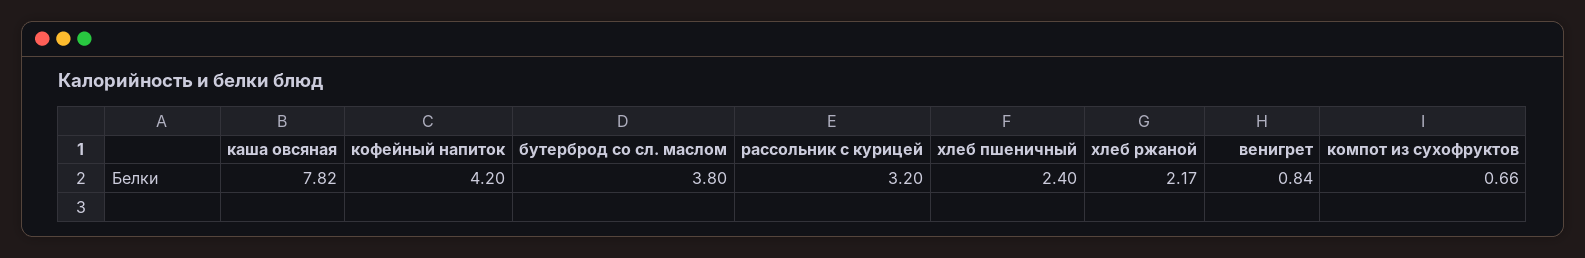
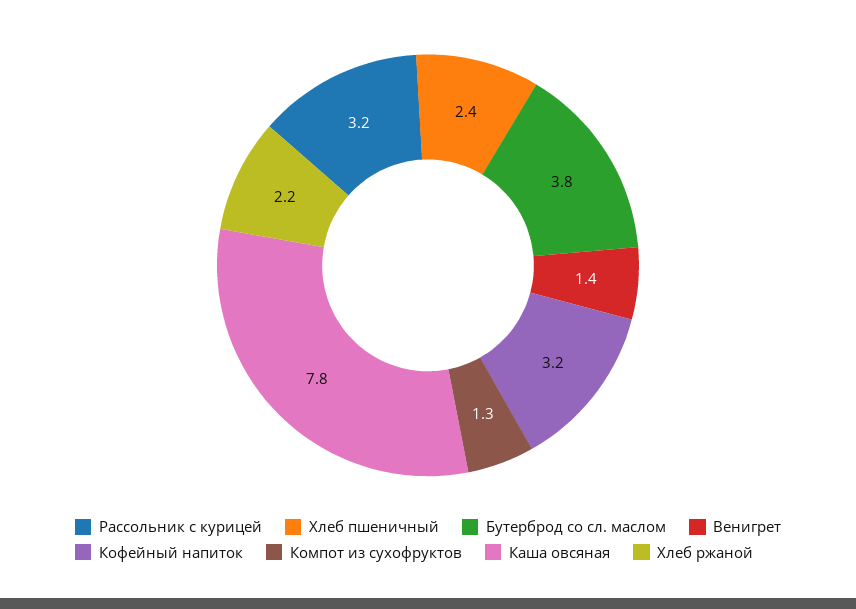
кофейный напиток: 4.2 -> 3.2
венигрет: 0.84 -> 1.4
компот из сухофруктов: 0.66 -> 1.3

